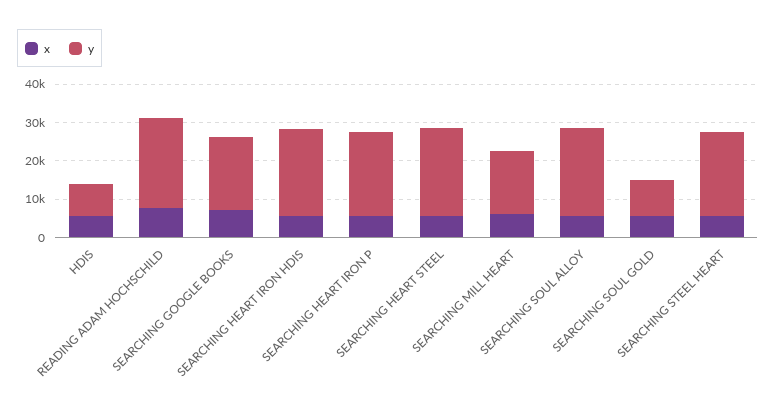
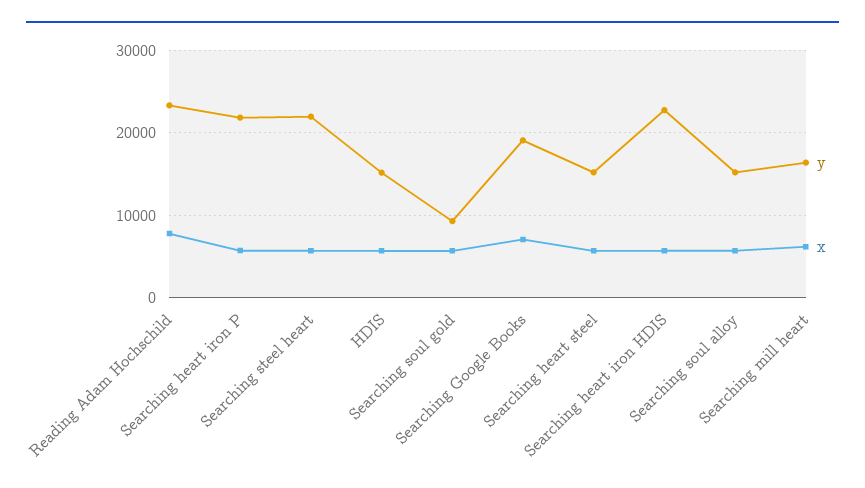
y, HDIS: 7500 -> 15000
y, SEARCHING HEART STEEL: 22500 -> 15000
y, SEARCHING SOUL ALLOY: 22500 -> 15000

